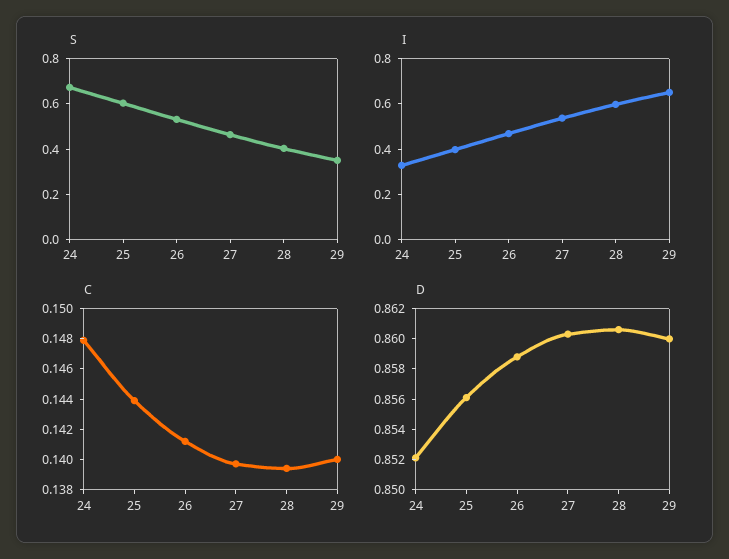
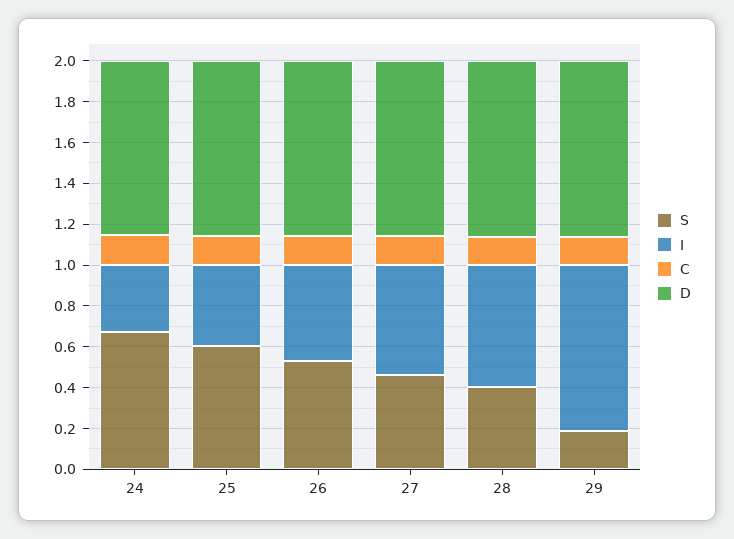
S, 29: 0.35 -> 0.2
I, 29: 0.65 -> 0.8

